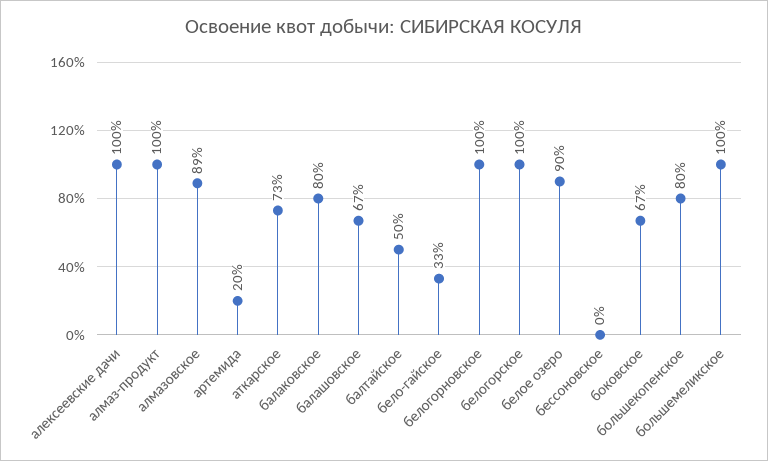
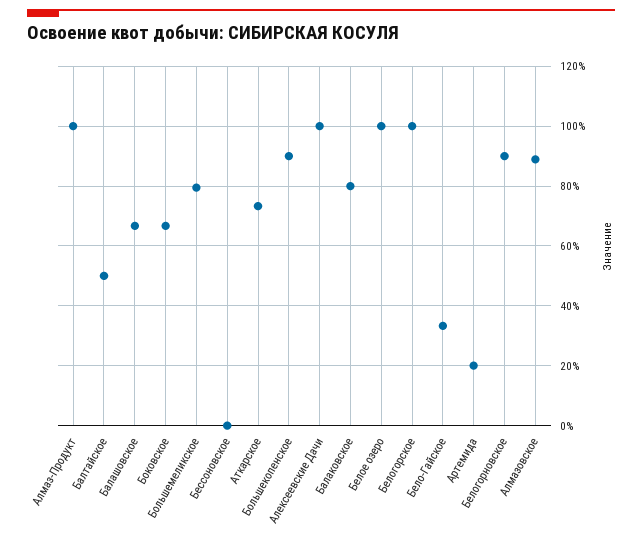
белогорновское: 100 -> 90
белое озеро: 90 -> 100
большекопенское: 80 -> 90
большемеликское: 100 -> 80

